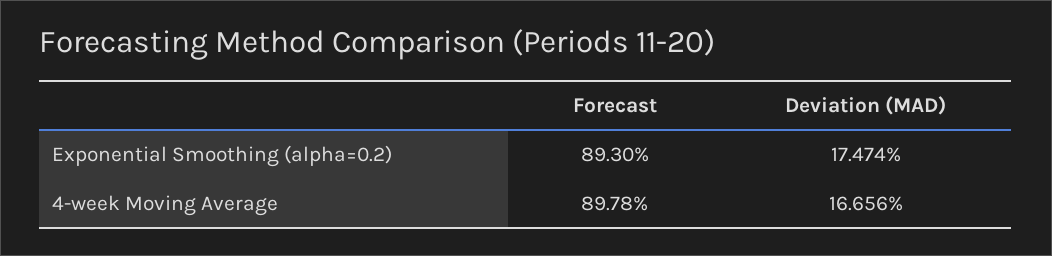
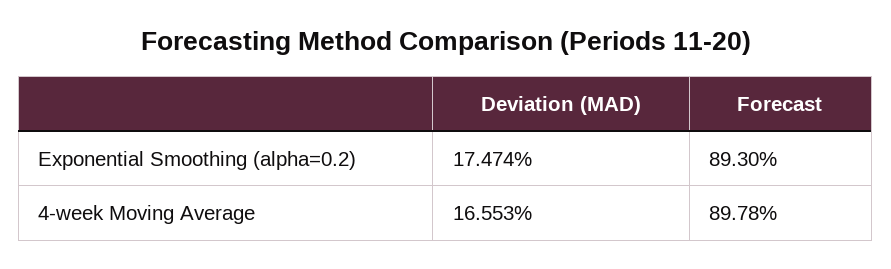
Deviation (MAD), 4-week Moving Average: 16.656 -> 16.553

